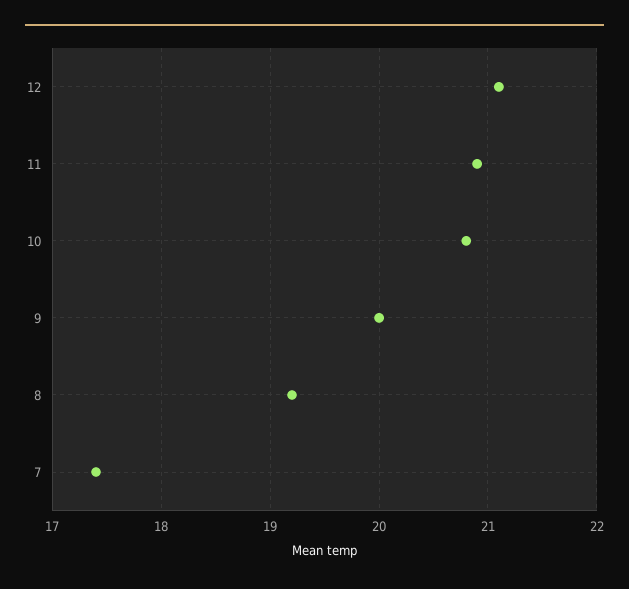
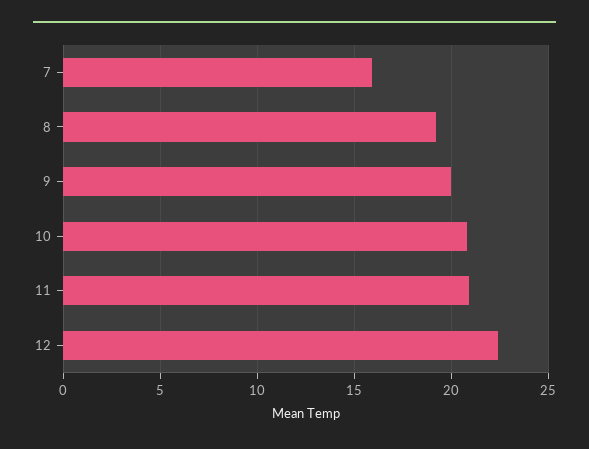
12: 21.1 -> 22.5
7: 17.4 -> 16

